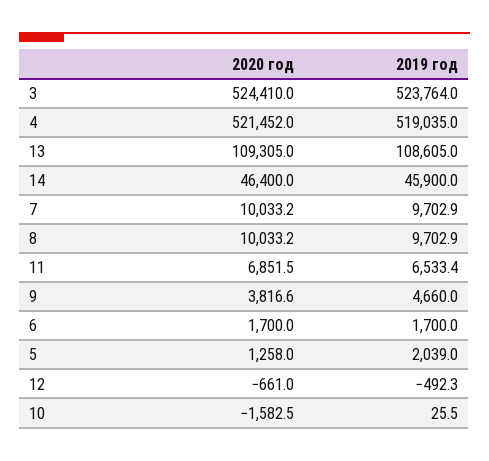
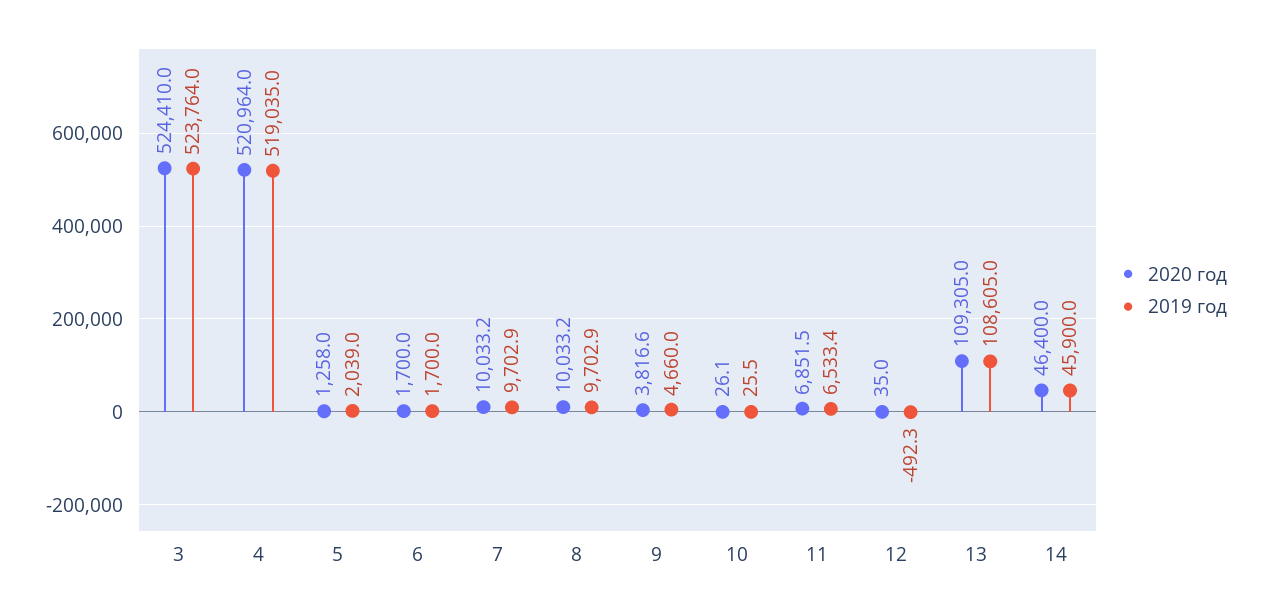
2020 год, 4: 521452 -> 520964
2020 год, 12: -661 -> 35
2020 год, 10: -1582.5 -> 26.1

